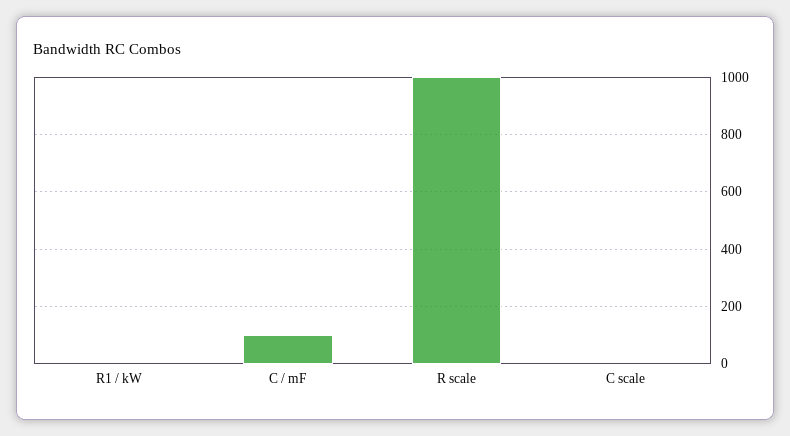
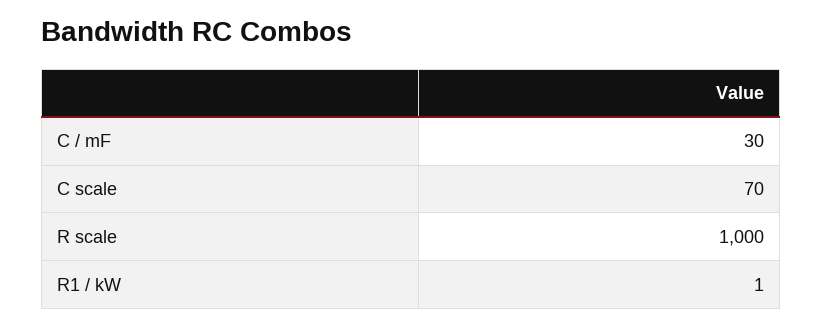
C / mF: 100 -> 30
C scale: 0 -> 70

